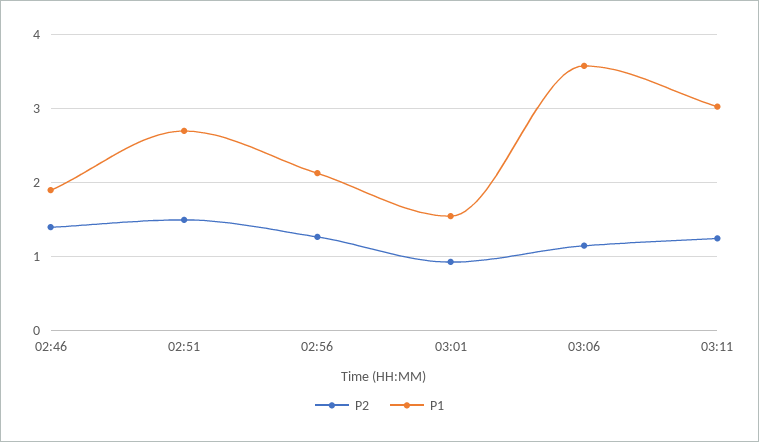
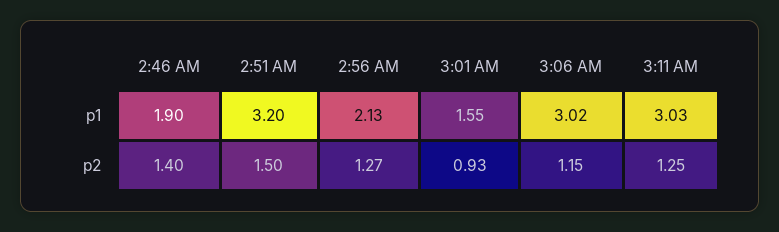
P1, 02:51: 2.7 -> 3.2
P1, 03:06: 3.6 -> 3.02

